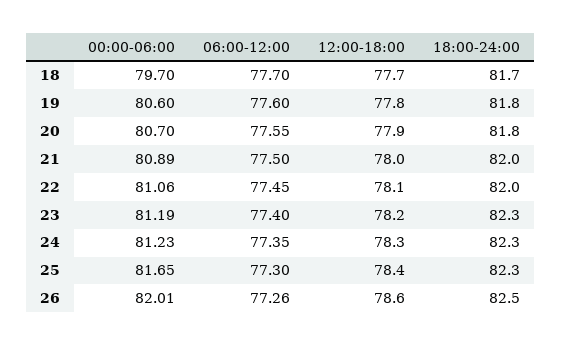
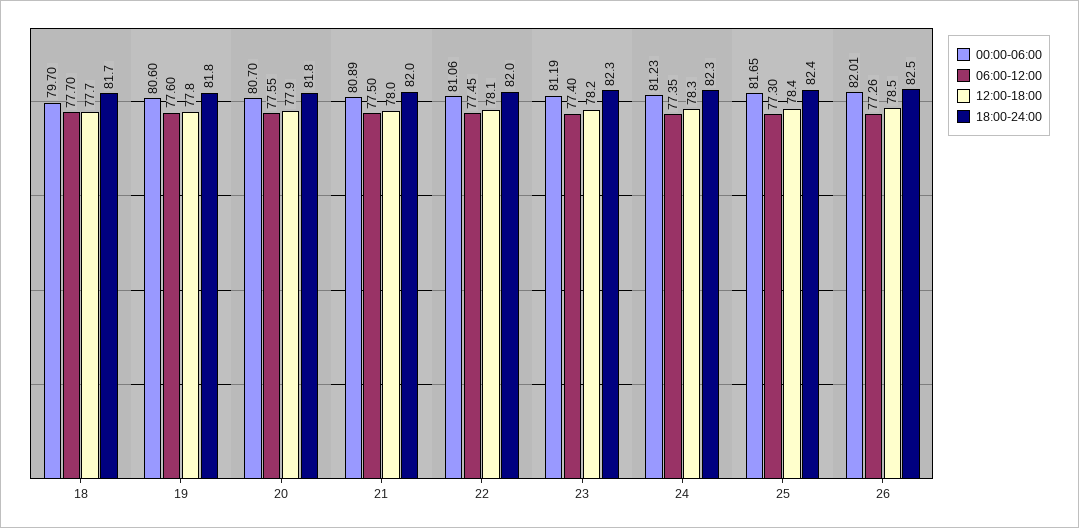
18:00-24:00, 25: 82.3 -> 82.4
12:00-18:00, 26: 78.6 -> 78.5

